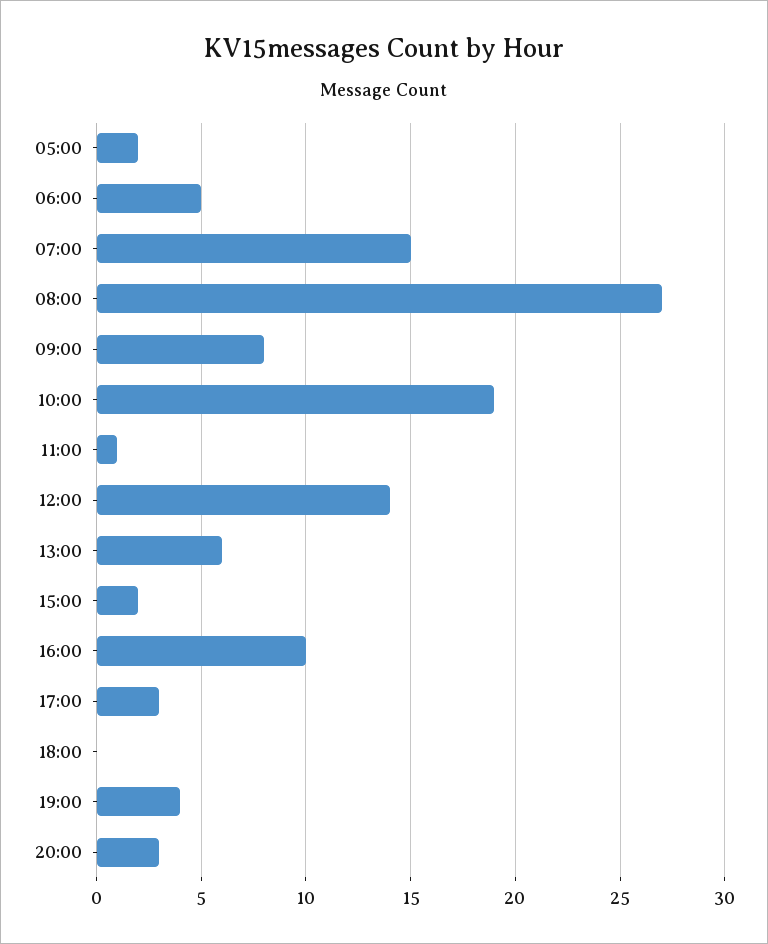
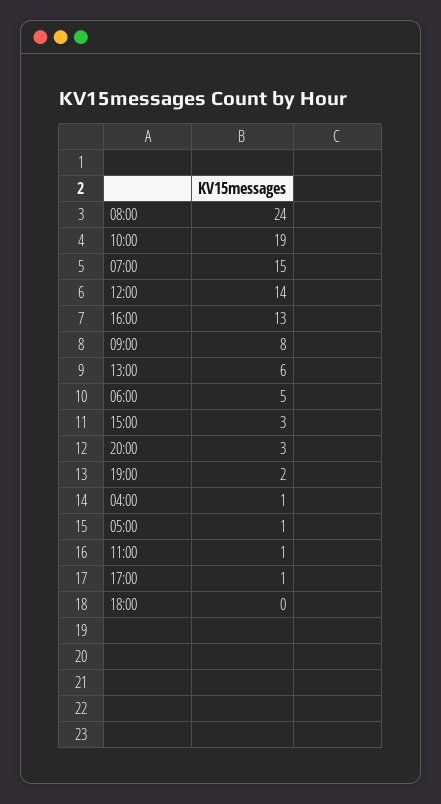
05:00: 2 -> 1
08:00: 27 -> 24
15:00: 2 -> 3
16:00: 10 -> 13
17:00: 3 -> 1
19:00: 4 -> 2
04:00: none -> 1

